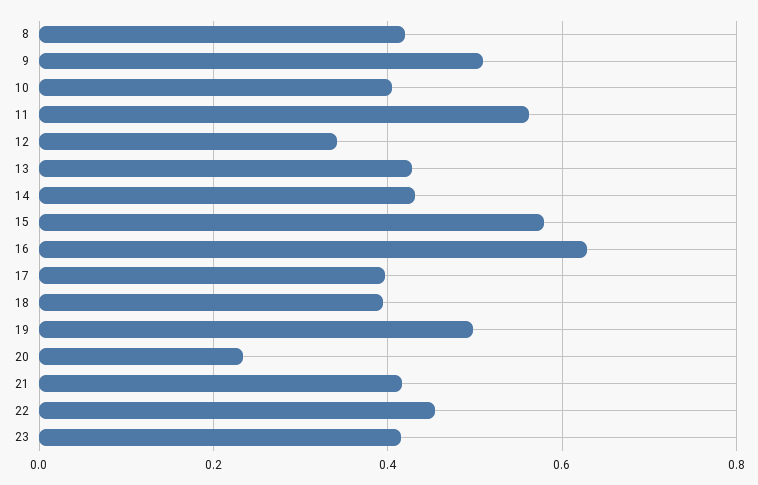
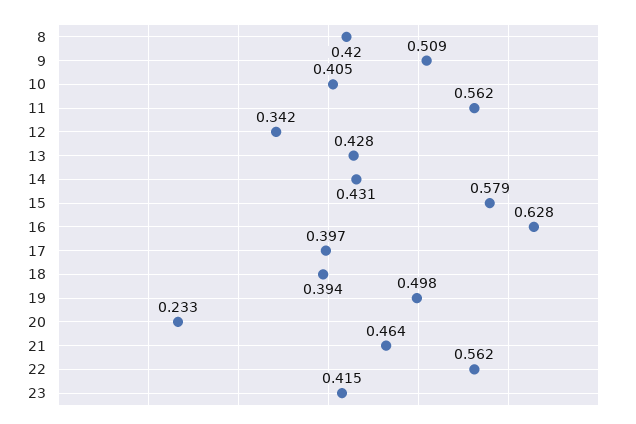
21: 0.42 -> 0.464
22: 0.46 -> 0.562

